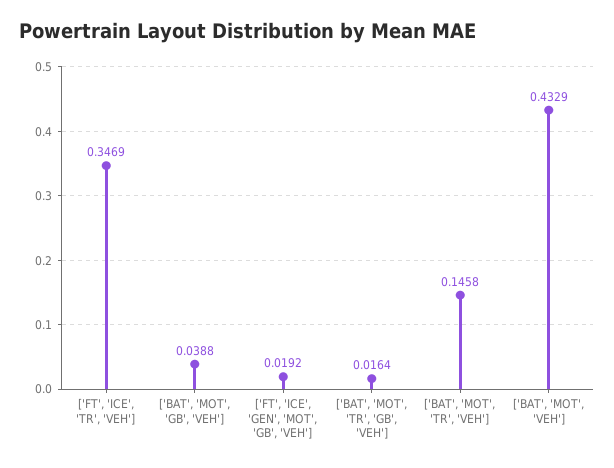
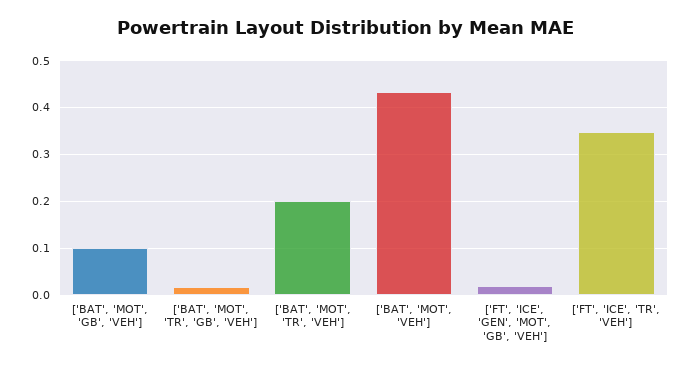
['BAT', 'MOT', 'GB', 'VEH']: 0.0388 -> 0.1
['BAT', 'MOT', 'TR', 'VEH']: 0.1458 -> 0.2

